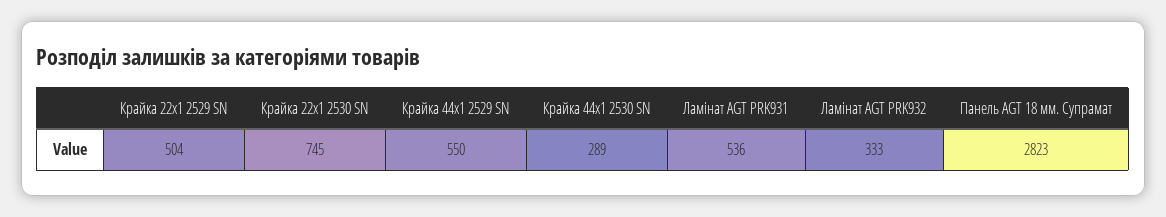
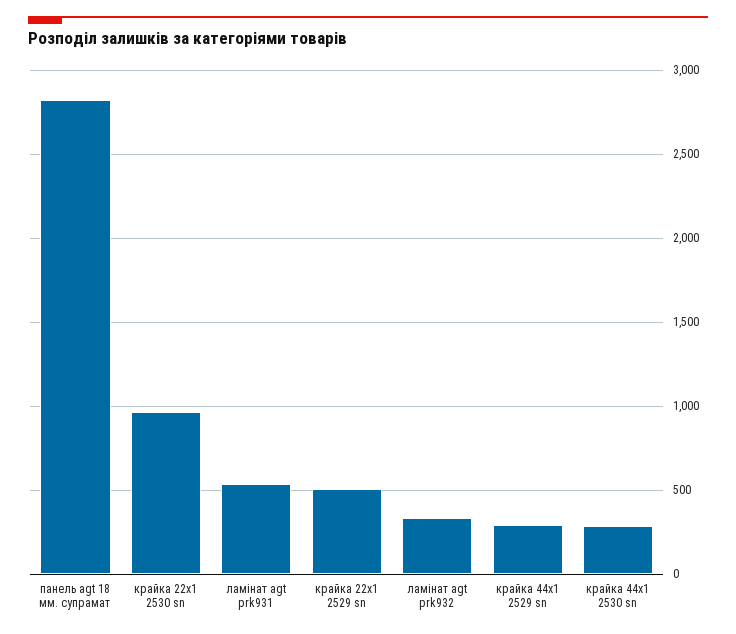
Крайка 22x1 2530 SN: 745 -> 950
Крайка 44x1 2529 SN: 550 -> 300

